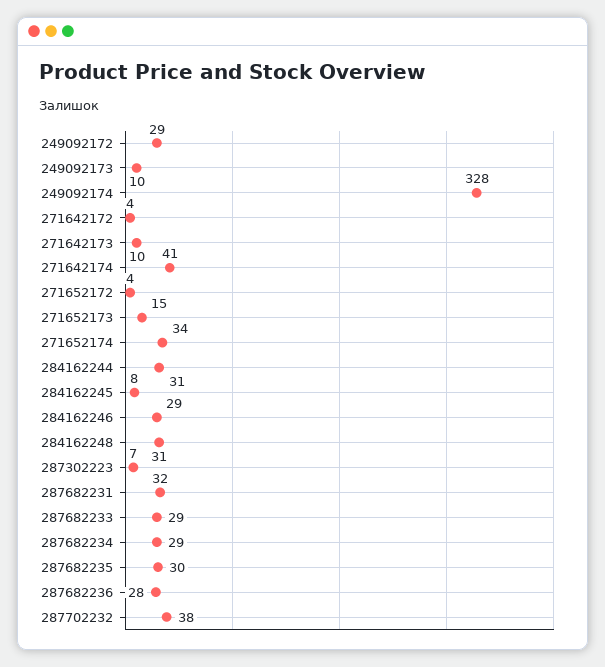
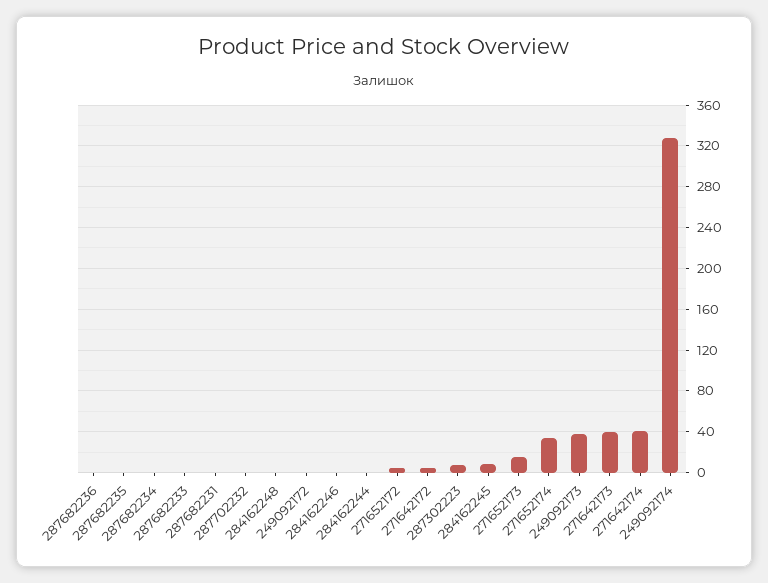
249092172: 29 -> 0
249092173: 10 -> 40
271642173: 10 -> 40
284162244: 31 -> 0
284162246: 29 -> 0
284162248: 31 -> 0
287682231: 32 -> 0
287682233: 29 -> 0
287682234: 29 -> 0
287682235: 30 -> 0
287682236: 28 -> 0
287702232: 38 -> 0

